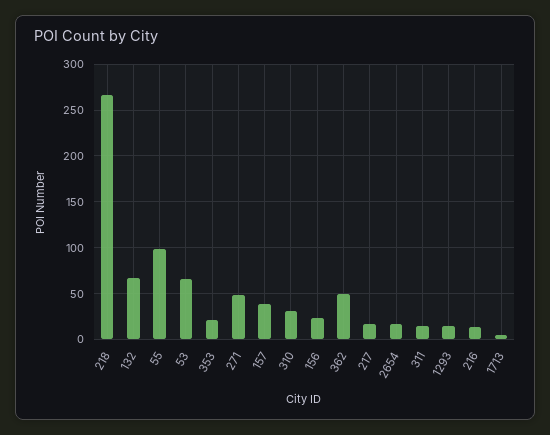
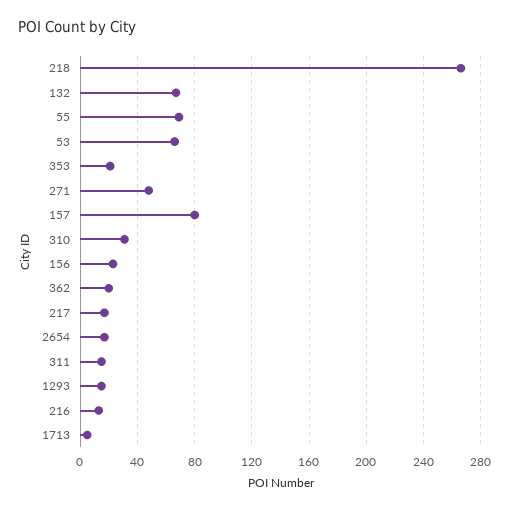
55: 100 -> 70
157: 40 -> 80
362: 50 -> 20

